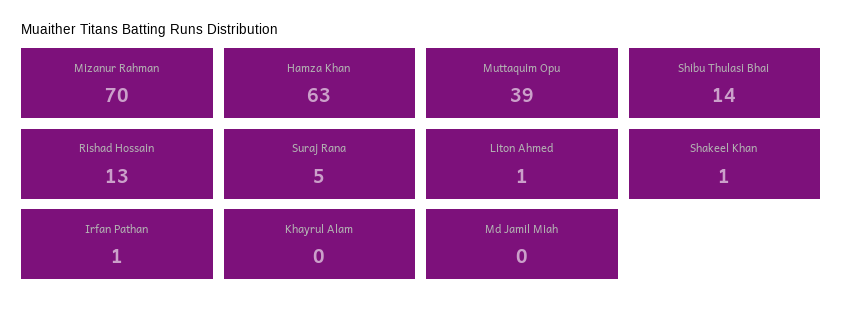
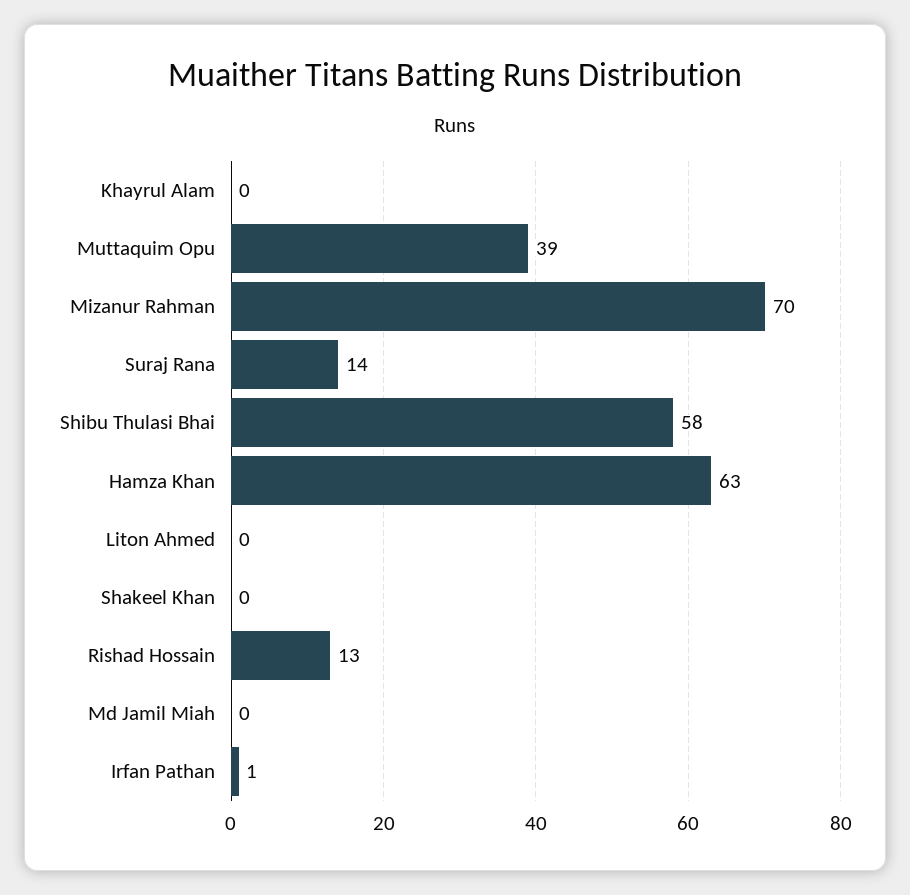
Shibu Thulasi Bhai: 14 -> 58
Suraj Rana: 5 -> 14
Liton Ahmed: 1 -> 0
Shakeel Khan: 1 -> 0

